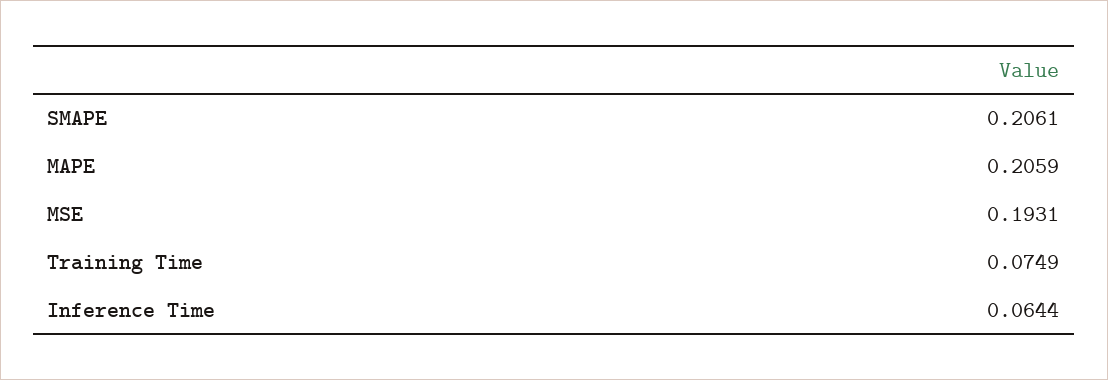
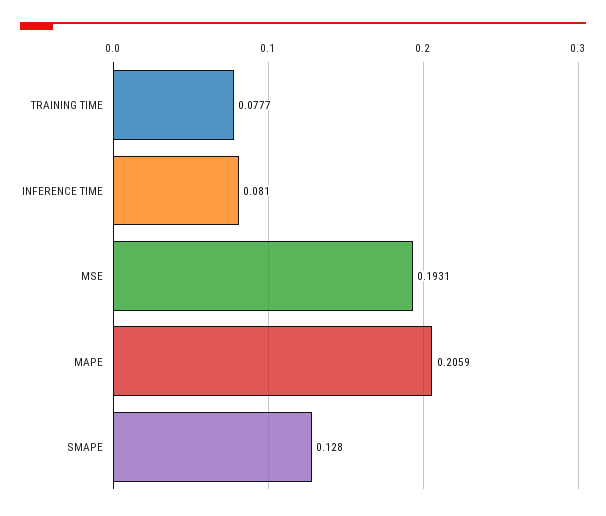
SMAPE: 0.2061 -> 0.128
Training Time: 0.0749 -> 0.0777
Inference Time: 0.0644 -> 0.081

